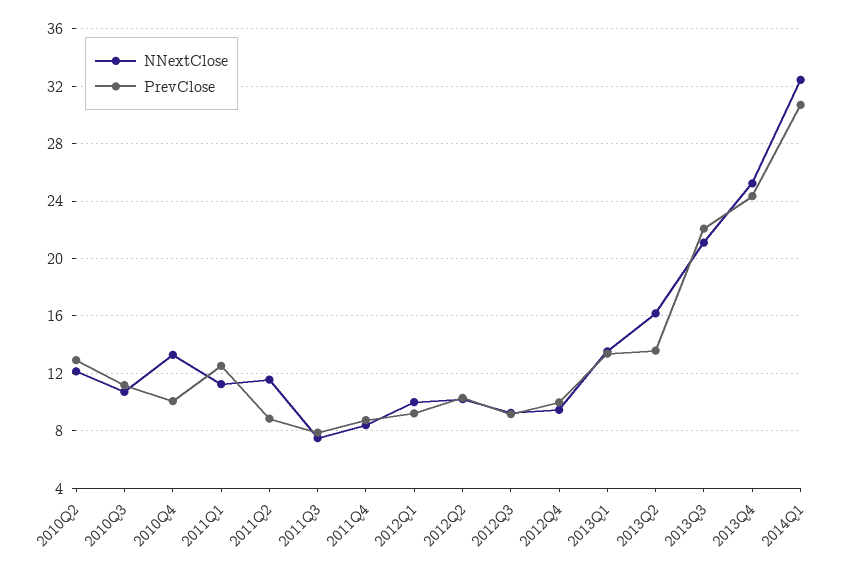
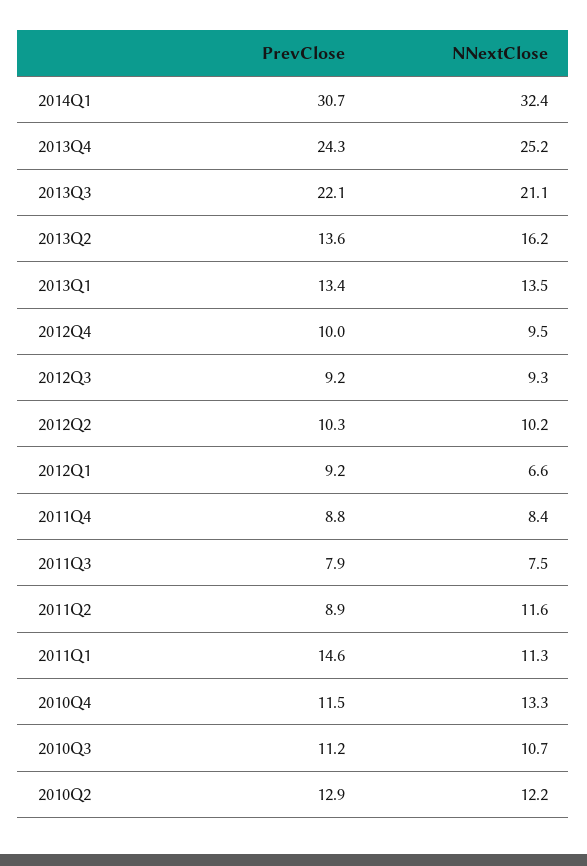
PrevClose, 2010Q4: 10 -> 11.5
PrevClose, 2011Q1: 12.5 -> 14.6
NNextClose, 2012Q1: 10 -> 6.6

